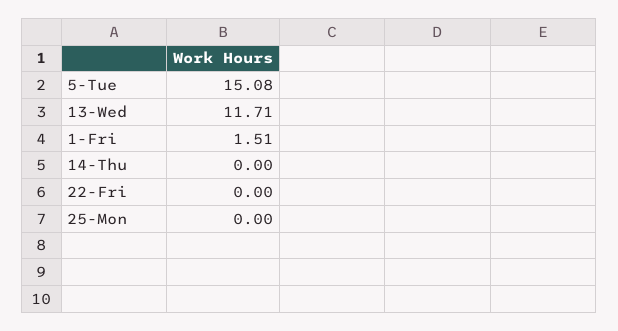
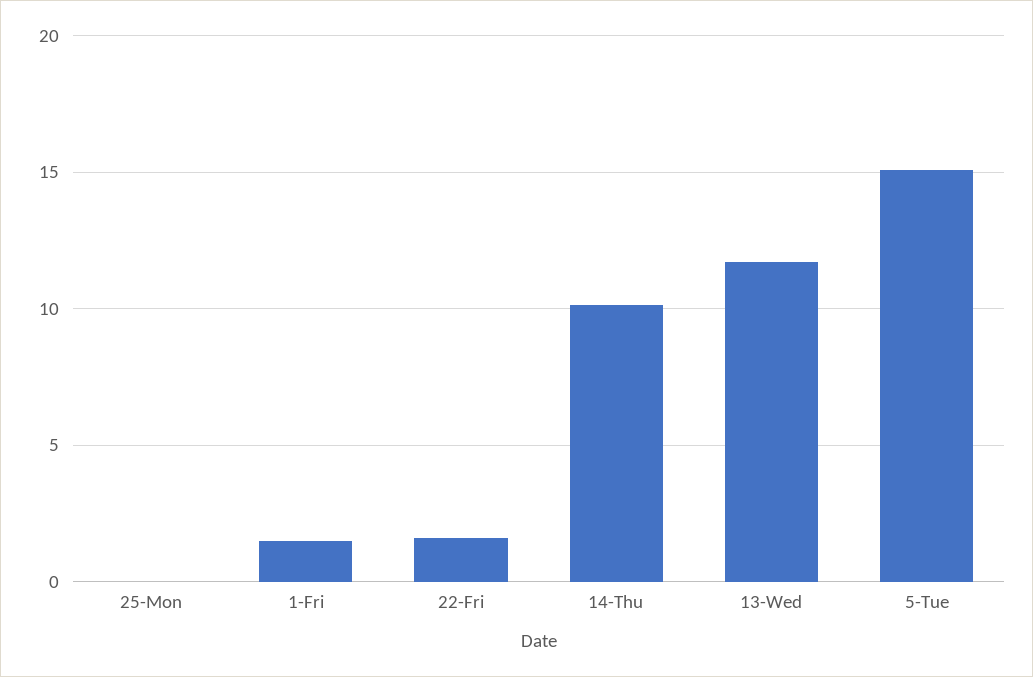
14-Thu: 0 -> 10
22-Fri: 0 -> 1.5

